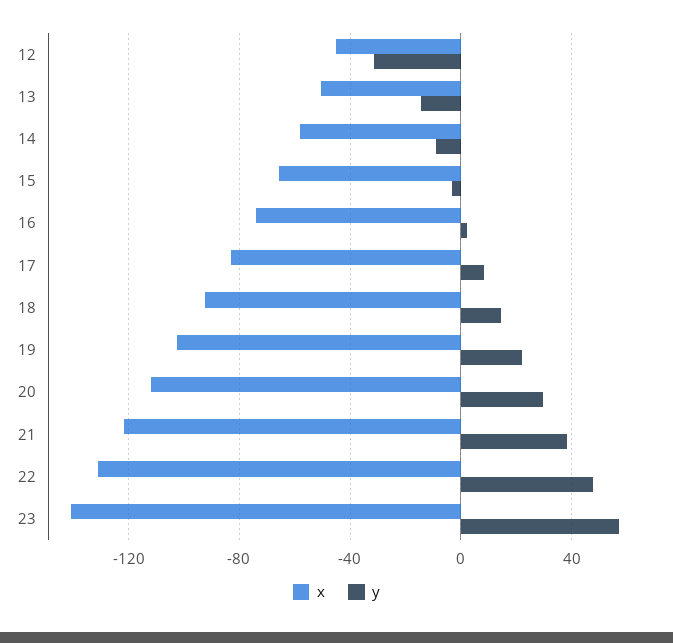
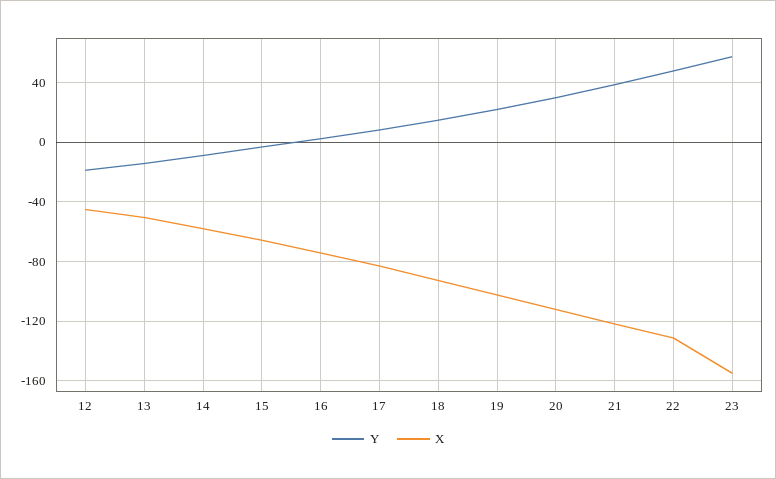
y, 12: -30 -> -20
x, 23: -140 -> -155

